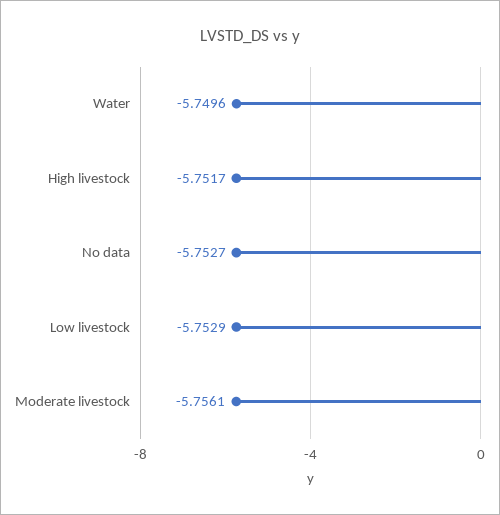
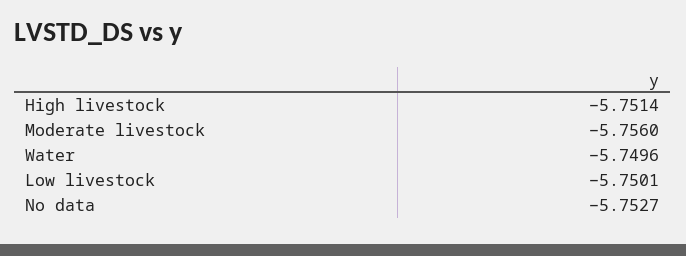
High livestock: -5.7517 -> -5.7514
Low livestock: -5.7529 -> -5.7501
Moderate livestock: -5.7561 -> -5.756

